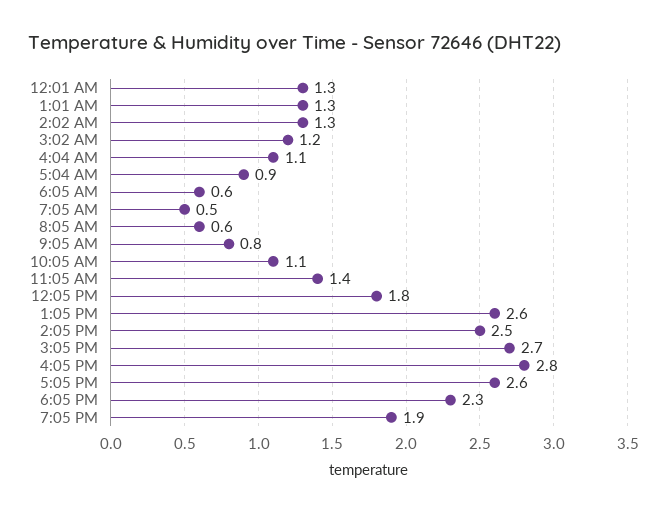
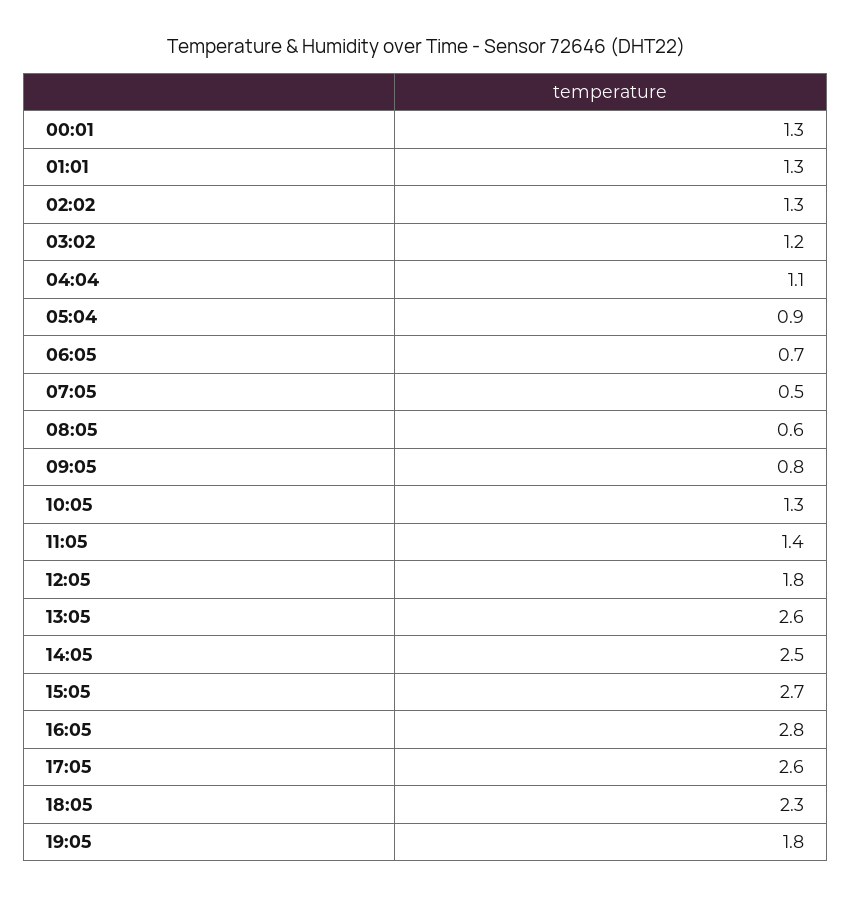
6:05 AM: 0.6 -> 0.7
10:05 AM: 1.1 -> 1.3
7:05 PM: 1.9 -> 1.8

